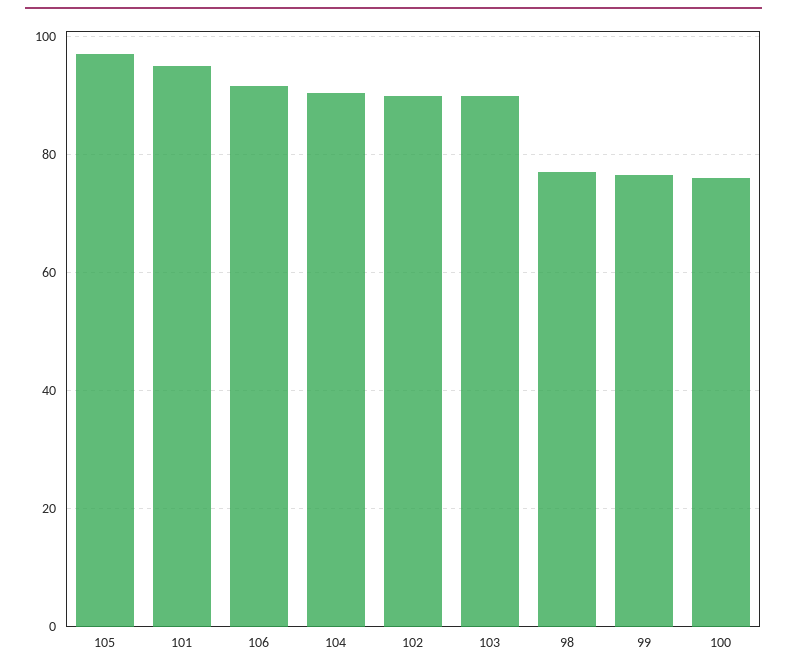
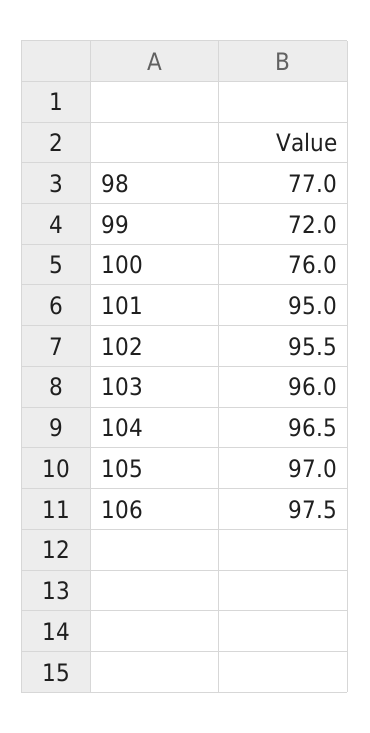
106: 92 -> 97.5
104: 90 -> 96.5
102: 90 -> 95.5
103: 90 -> 96
99: 76 -> 72

